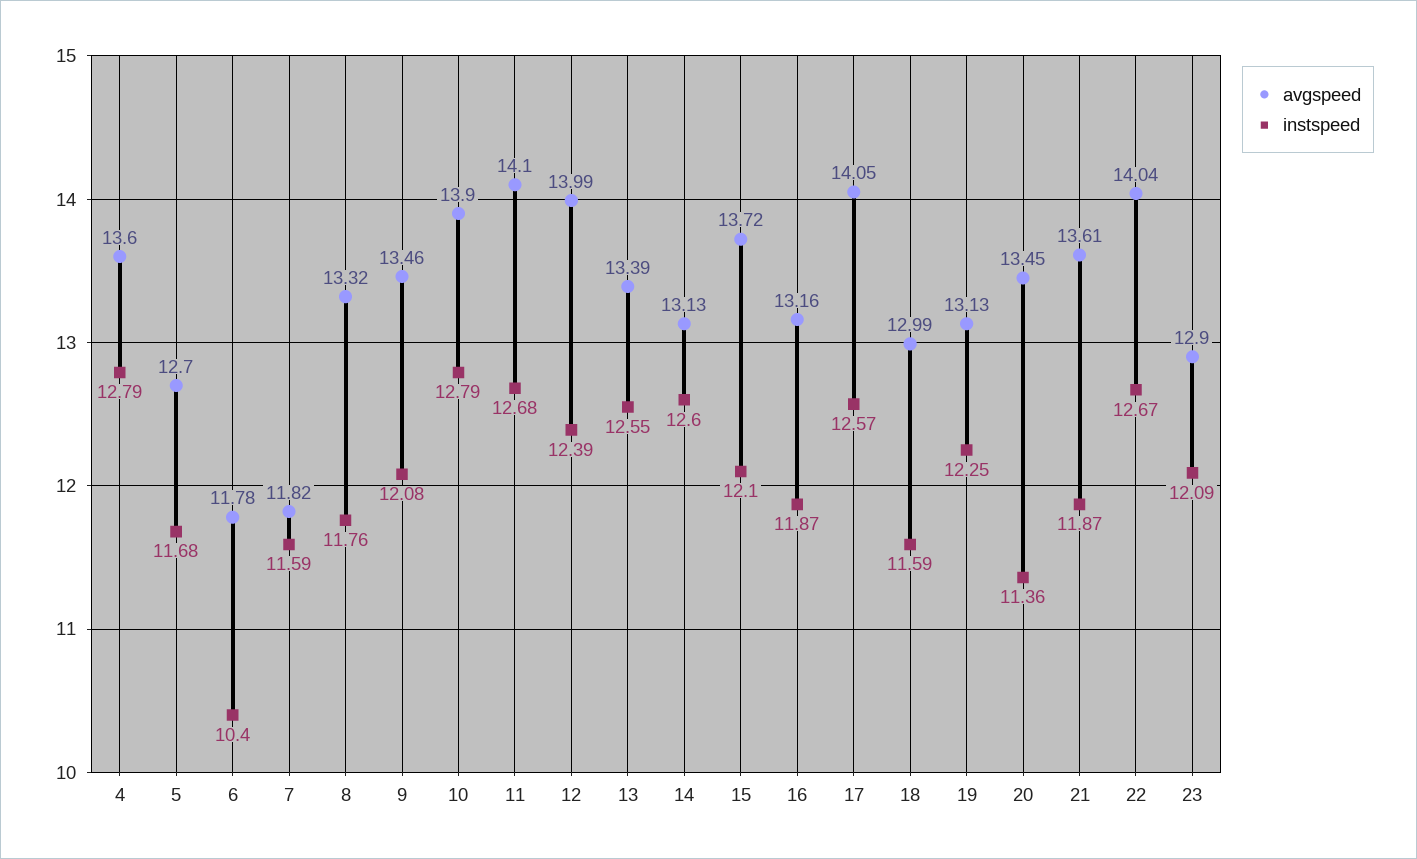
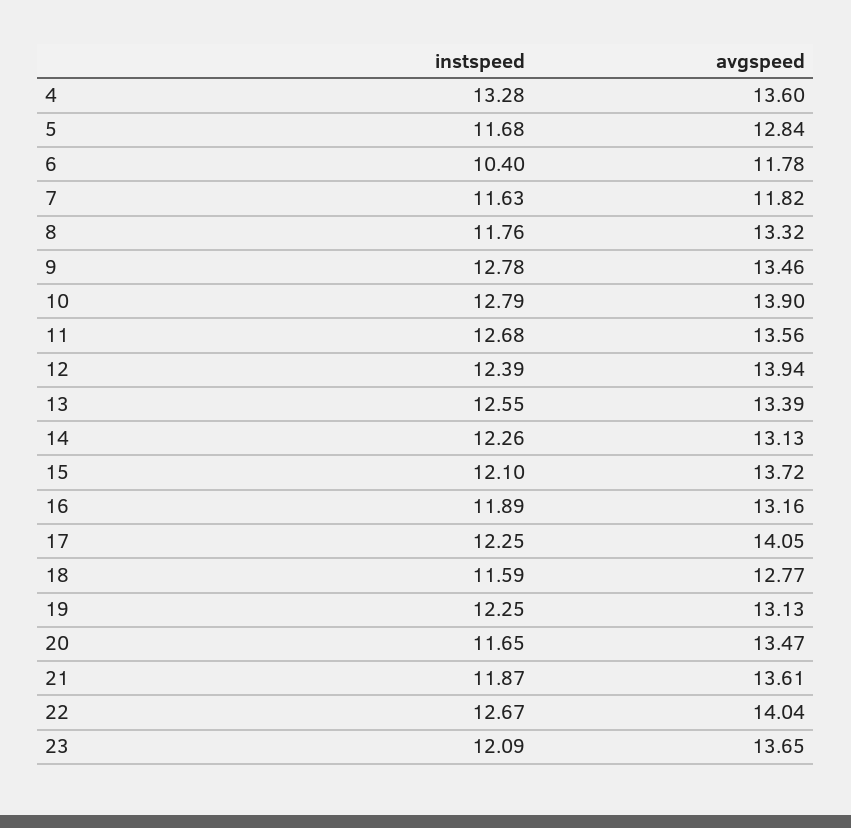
instspeed, 4: 12.79 -> 13.28
avgspeed, 5: 12.7 -> 12.84
instspeed, 7: 11.59 -> 11.63
instspeed, 9: 12.08 -> 12.78
avgspeed, 11: 14.1 -> 13.56
avgspeed, 12: 13.99 -> 13.94
instspeed, 14: 12.6 -> 12.26
instspeed, 16: 11.87 -> 11.89
instspeed, 17: 12.57 -> 12.25
avgspeed, 18: 12.99 -> 12.77
avgspeed, 20: 13.45 -> 13.47
instspeed, 20: 11.36 -> 11.65
avgspeed, 23: 12.9 -> 13.65

